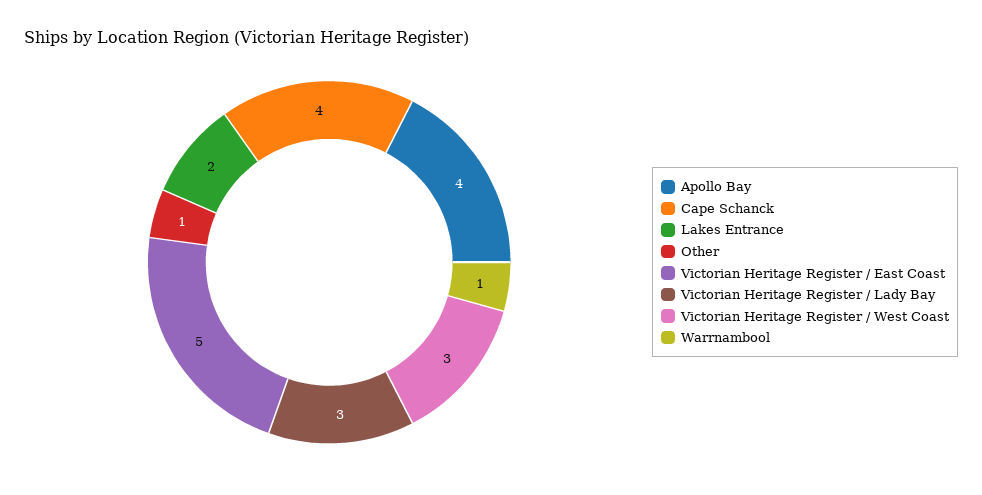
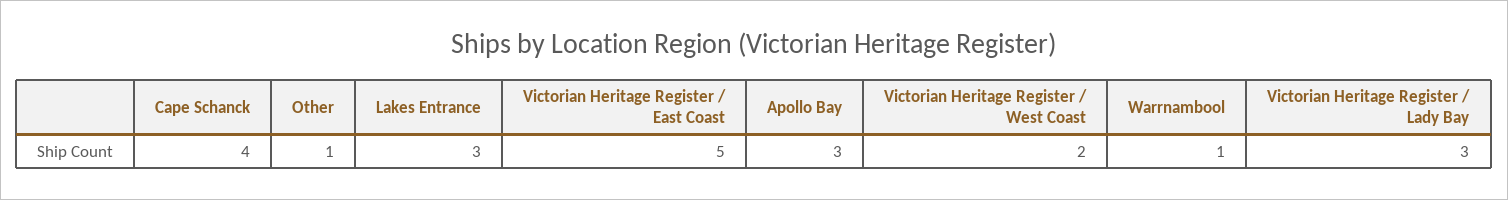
Apollo Bay: 4 -> 3
Lakes Entrance: 2 -> 3
Victorian Heritage Register / West Coast: 3 -> 2

